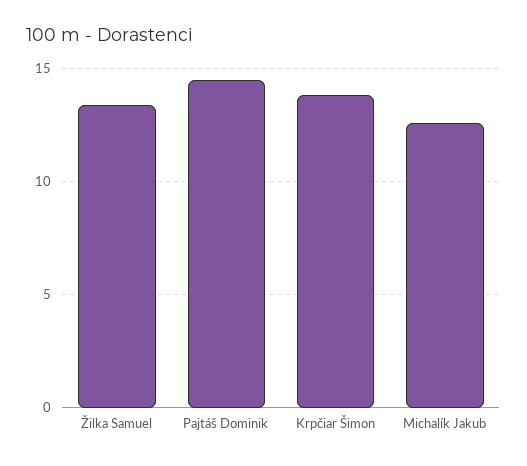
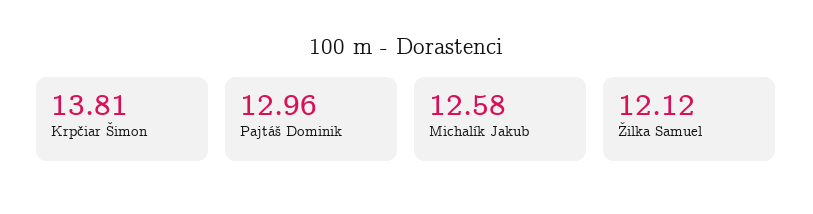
Žilka Samuel: 13.5 -> 12.12
Pajtáš Dominik: 14.5 -> 12.96

